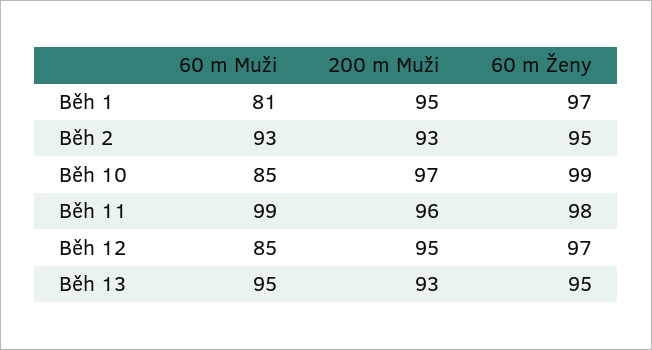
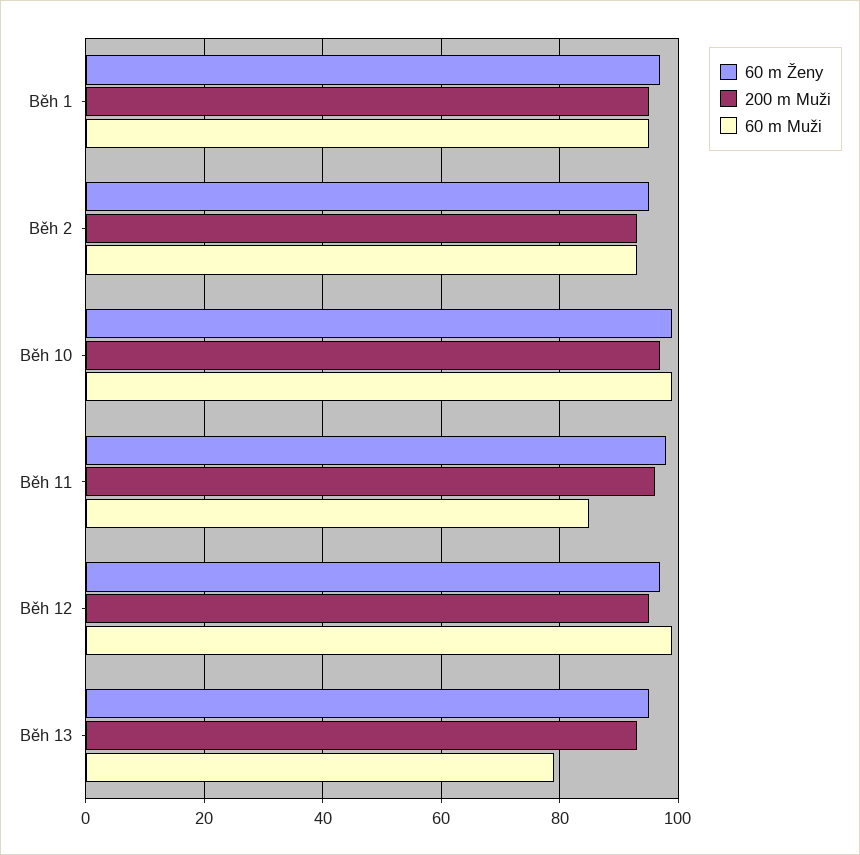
60 m Muži, Běh 1: 81 -> 95
60 m Muži, Běh 10: 85 -> 100
60 m Muži, Běh 11: 99 -> 85
60 m Muži, Běh 12: 85 -> 100
60 m Muži, Běh 13: 95 -> 80

